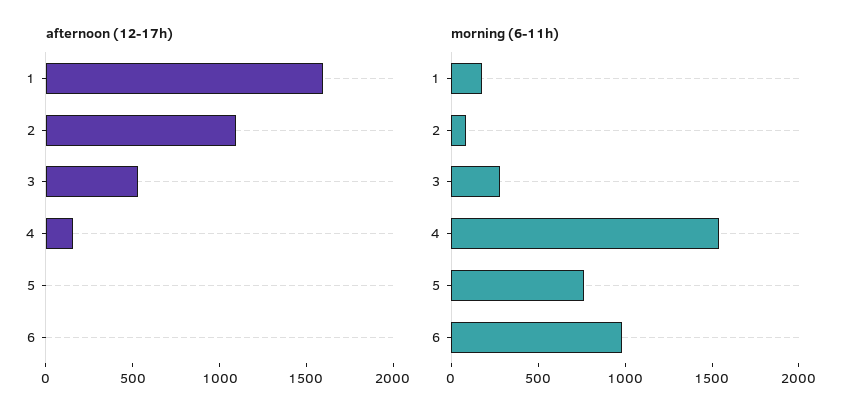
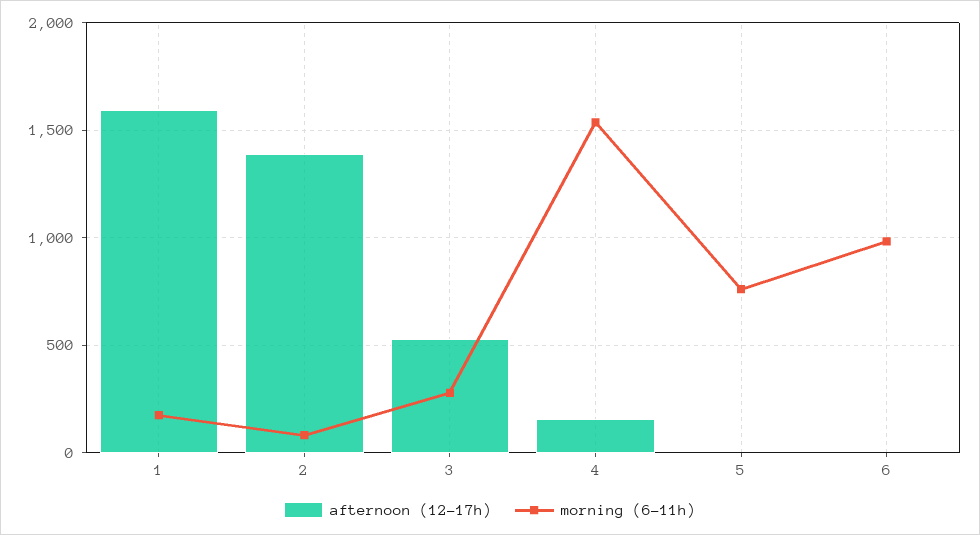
afternoon (12-17h), 2: 1100 -> 1400

